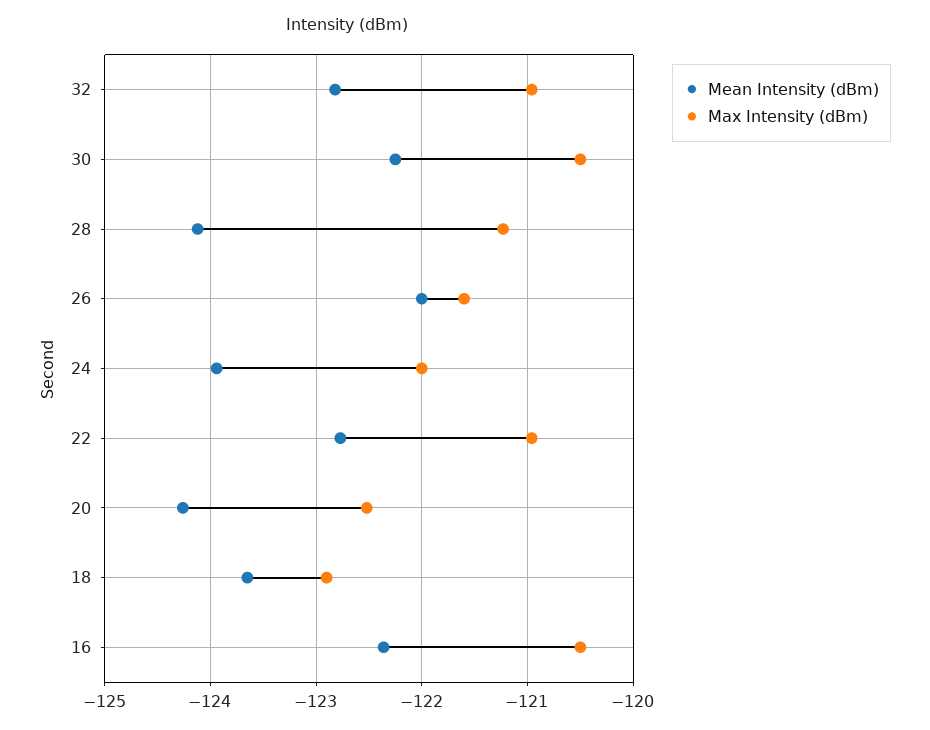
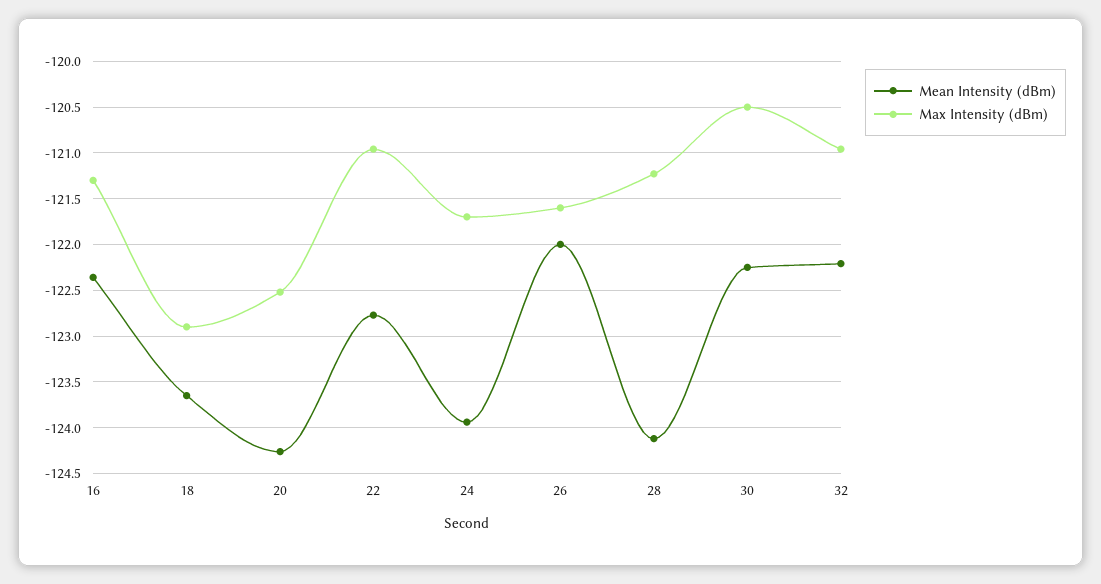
Mean Intensity (dBm), 32: -122.8 -> -122.2
Max Intensity (dBm), 24: -122 -> -121.7
Max Intensity (dBm), 16: -120.5 -> -121.3

